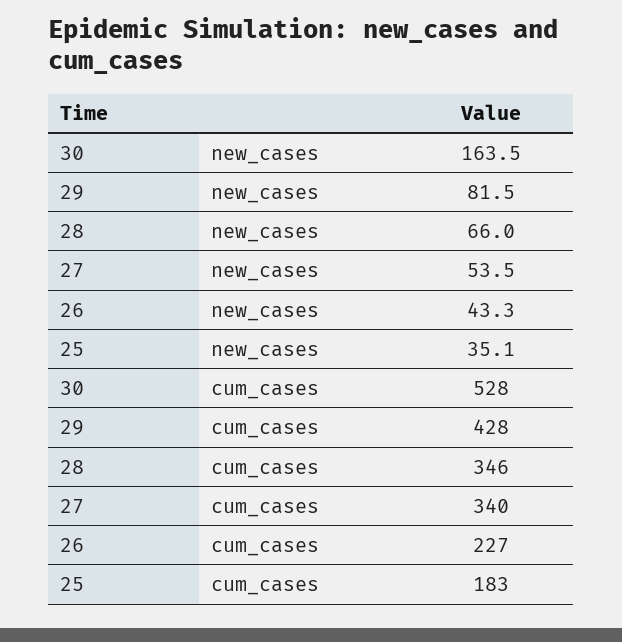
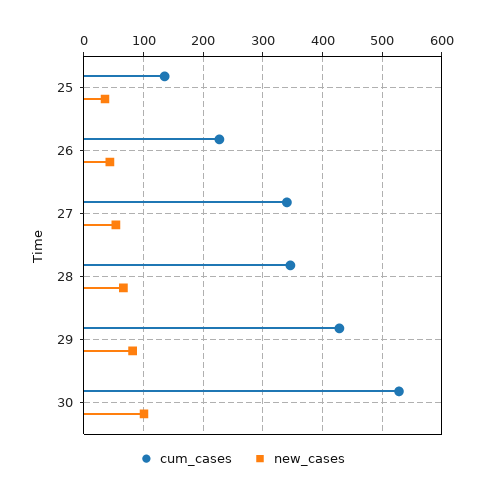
new_cases, 30: 163.5 -> 100
cum_cases, 25: 183 -> 140

